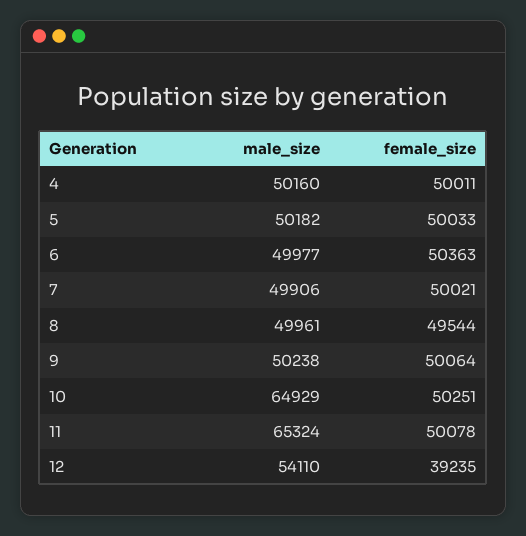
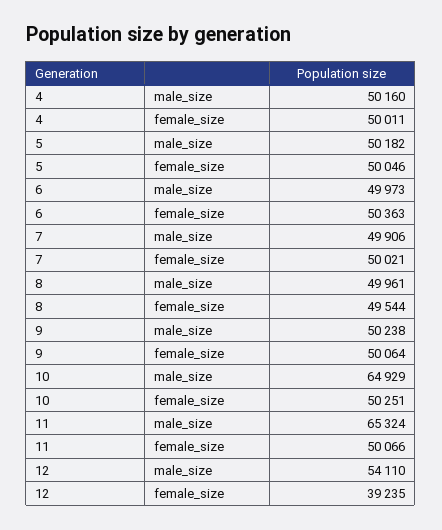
female_size, 5: 50033 -> 50046
male_size, 6: 49977 -> 49973
female_size, 11: 50078 -> 50066

